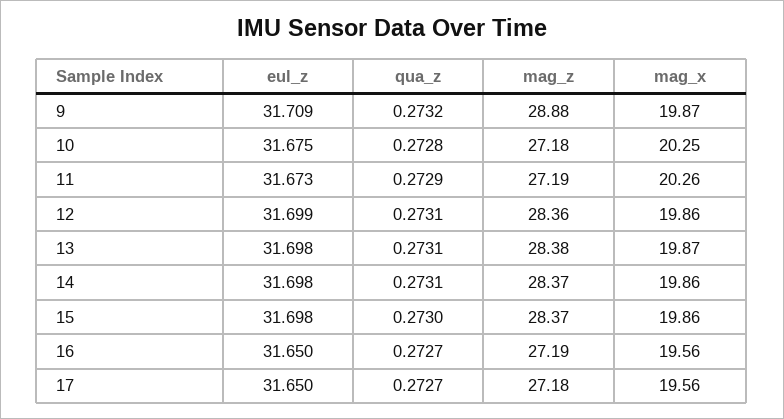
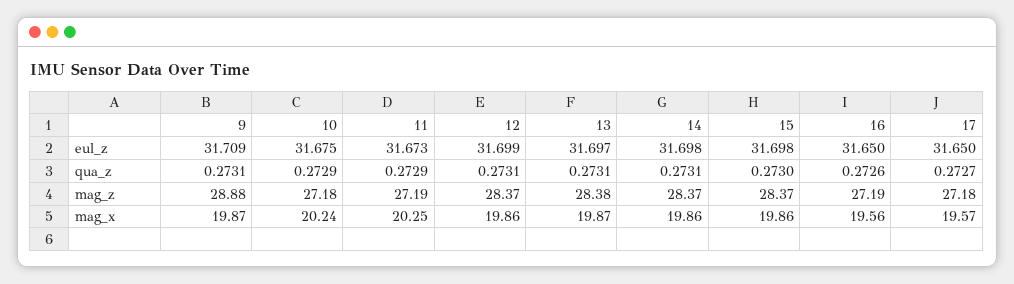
qua_z, 9: 0.2732 -> 0.2731
qua_z, 10: 0.2728 -> 0.2729
mag_x, 10: 20.25 -> 20.24
mag_x, 11: 20.26 -> 20.25
mag_z, 12: 28.36 -> 28.37
eul_z, 13: 31.698 -> 31.697
qua_z, 16: 0.2727 -> 0.2726
mag_x, 17: 19.56 -> 19.57

